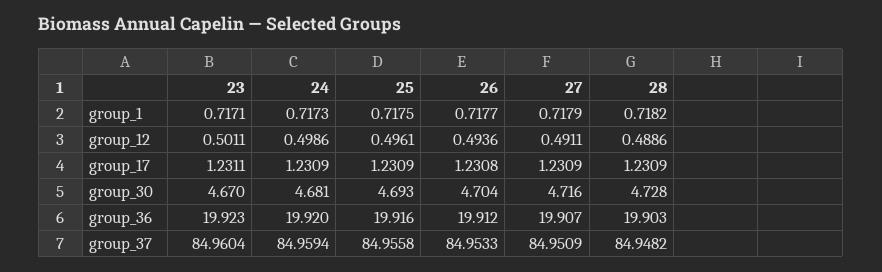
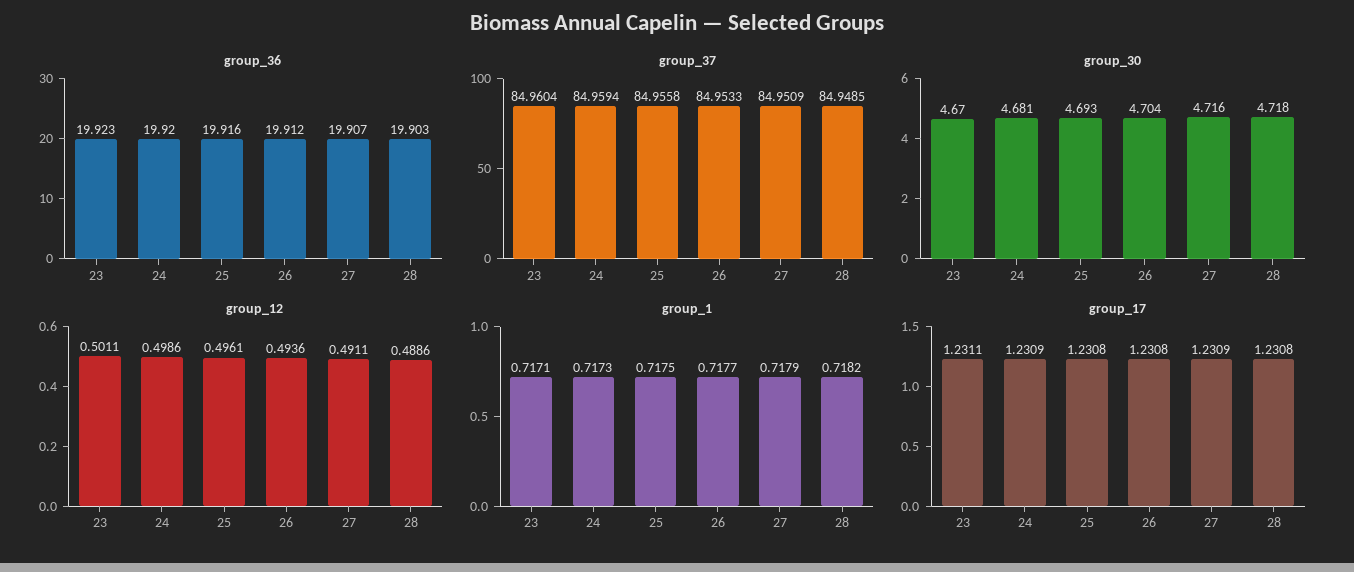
group_17, 25: 1.2309 -> 1.2308
group_17, 28: 1.2309 -> 1.2308
group_30, 28: 4.728 -> 4.718
group_37, 28: 84.9482 -> 84.9485

